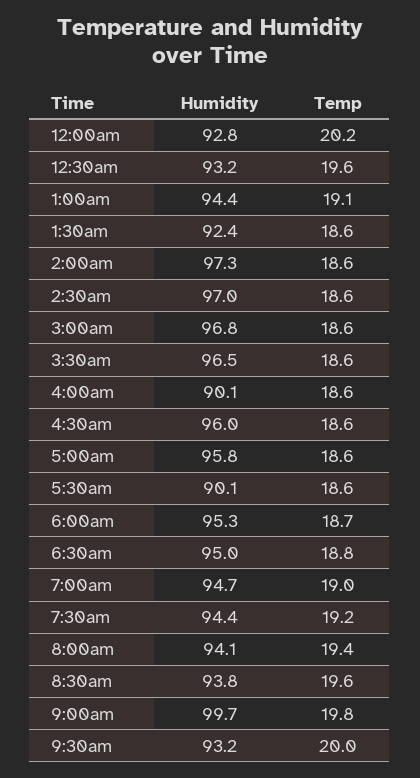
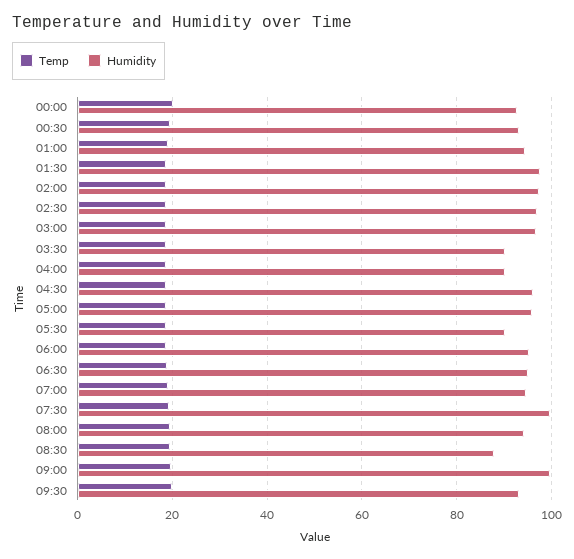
Humidity, 1:30am: 92.4 -> 98
Humidity, 3:30am: 96.5 -> 90
Humidity, 7:30am: 94.4 -> 100
Humidity, 8:30am: 93.8 -> 88

